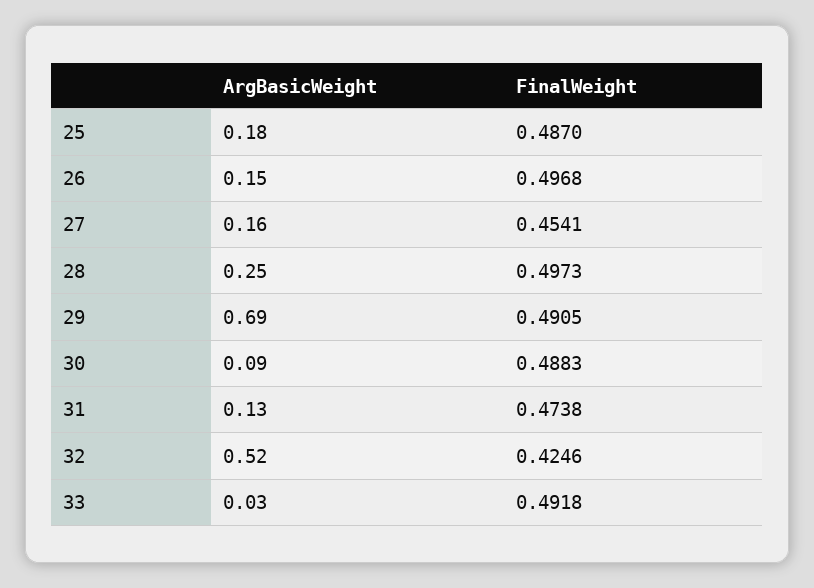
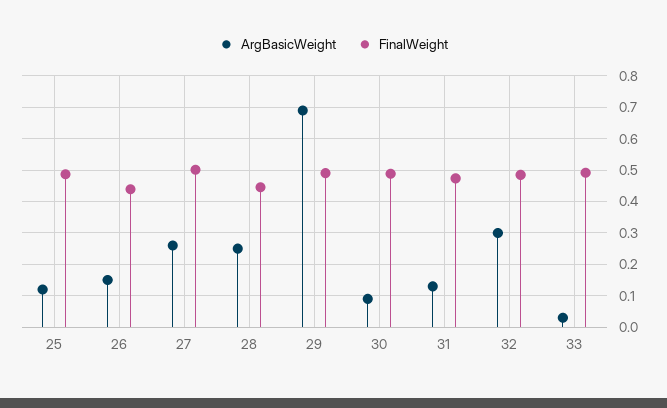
ArgBasicWeight, 25: 0.18 -> 0.12
FinalWeight, 26: 0.4968 -> 0.44
ArgBasicWeight, 27: 0.16 -> 0.26
FinalWeight, 27: 0.4541 -> 0.5
FinalWeight, 28: 0.4973 -> 0.44
ArgBasicWeight, 32: 0.52 -> 0.3
FinalWeight, 32: 0.4246 -> 0.48

